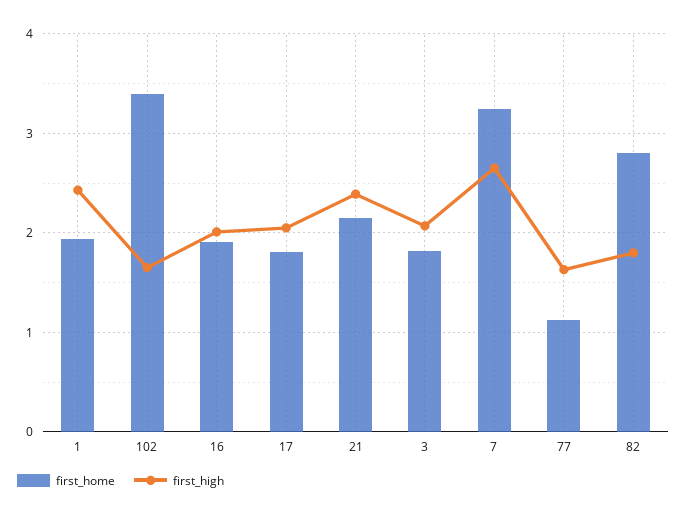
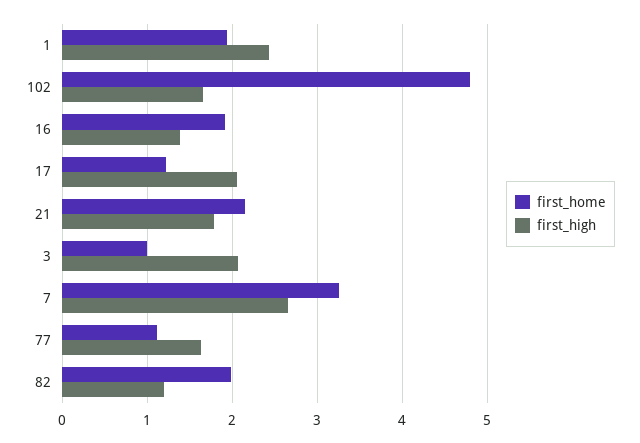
first_home, 102: 3.4 -> 4.8
first_high, 16: 2 -> 1.4
first_home, 17: 1.8 -> 1.2
first_high, 21: 2.4 -> 1.8
first_home, 3: 1.8 -> 1
first_home, 82: 2.8 -> 2
first_high, 82: 1.8 -> 1.2

